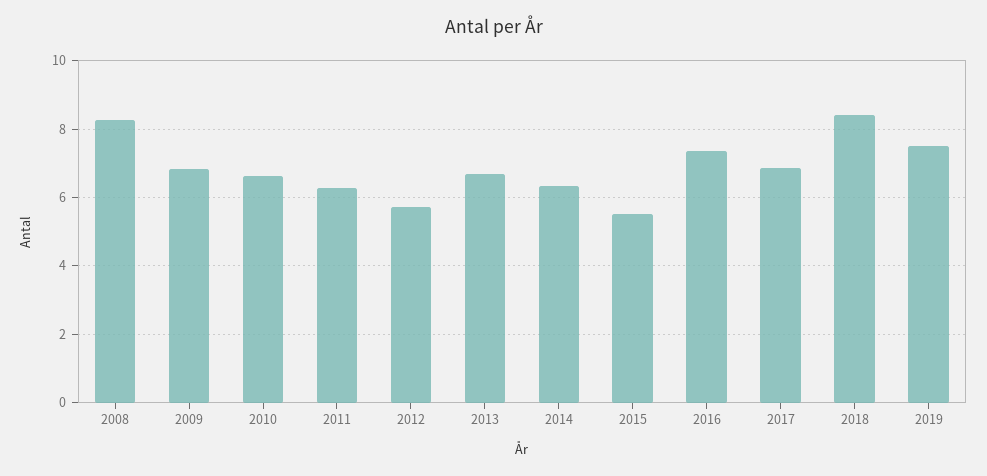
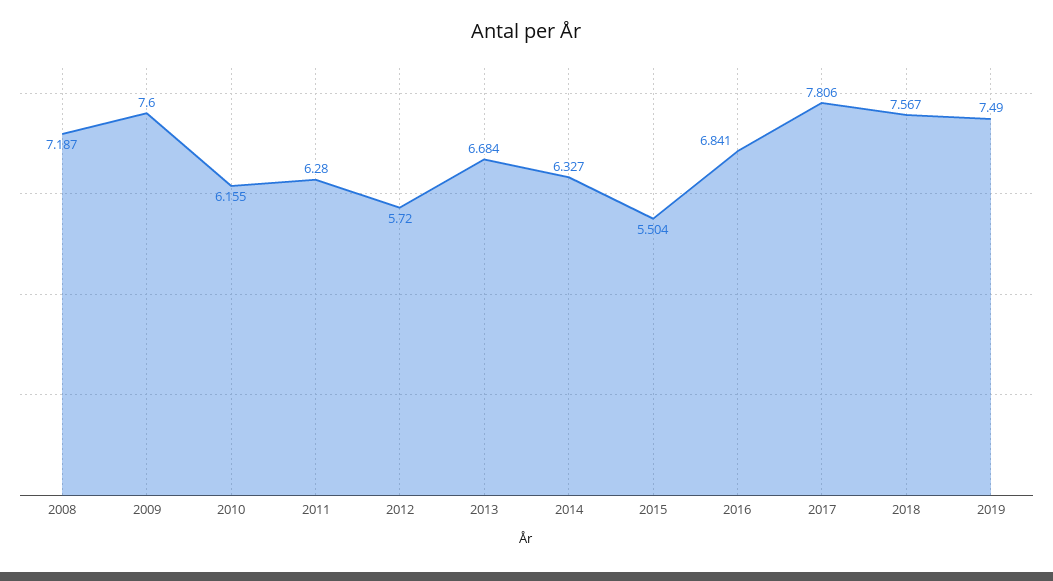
2008: 8.2 -> 7.187
2009: 6.8 -> 7.6
2010: 6.6 -> 6.155
2016: 7.4 -> 6.841
2017: 6.8 -> 7.806
2018: 8.4 -> 7.567

